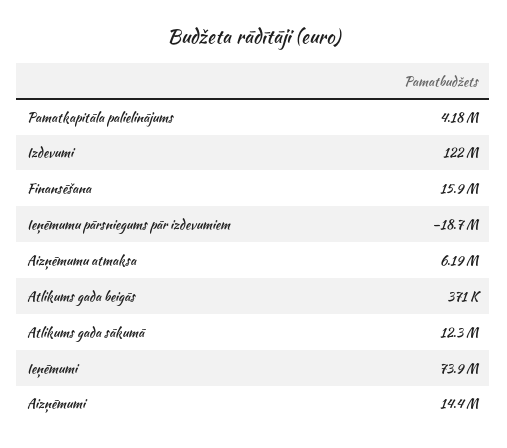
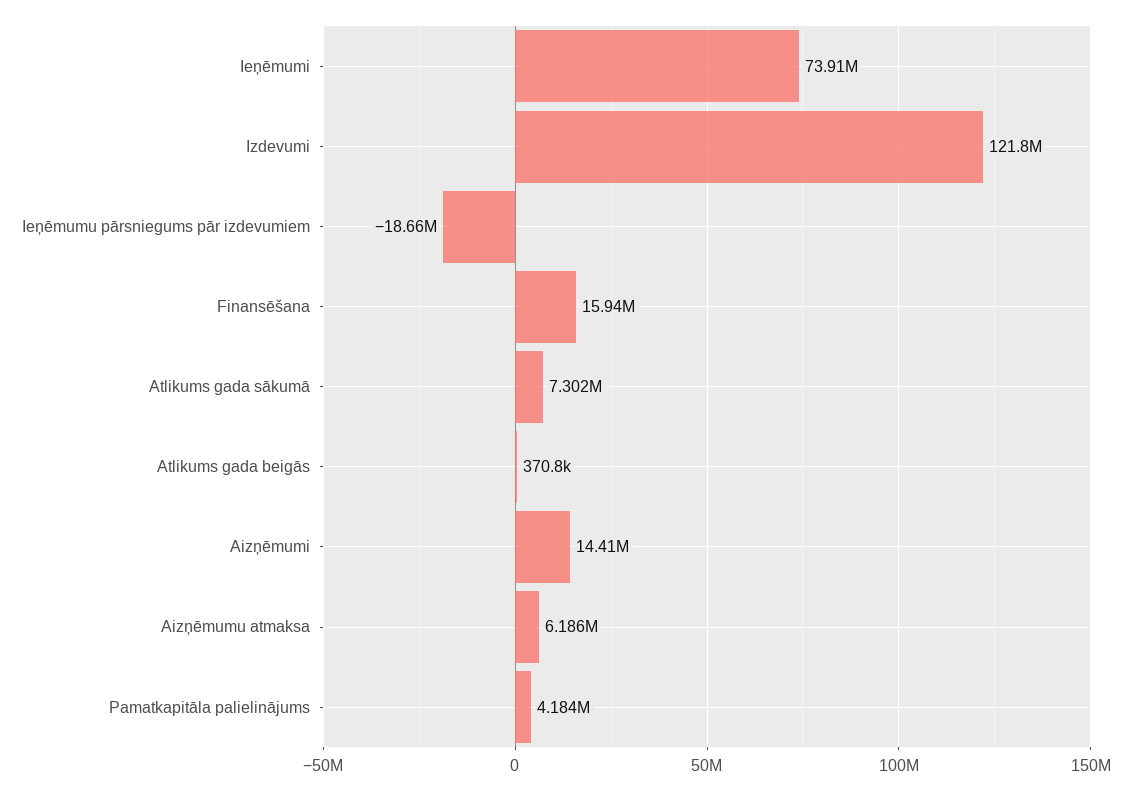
Atlikums gada sākumā: 12300000 -> 7302000

